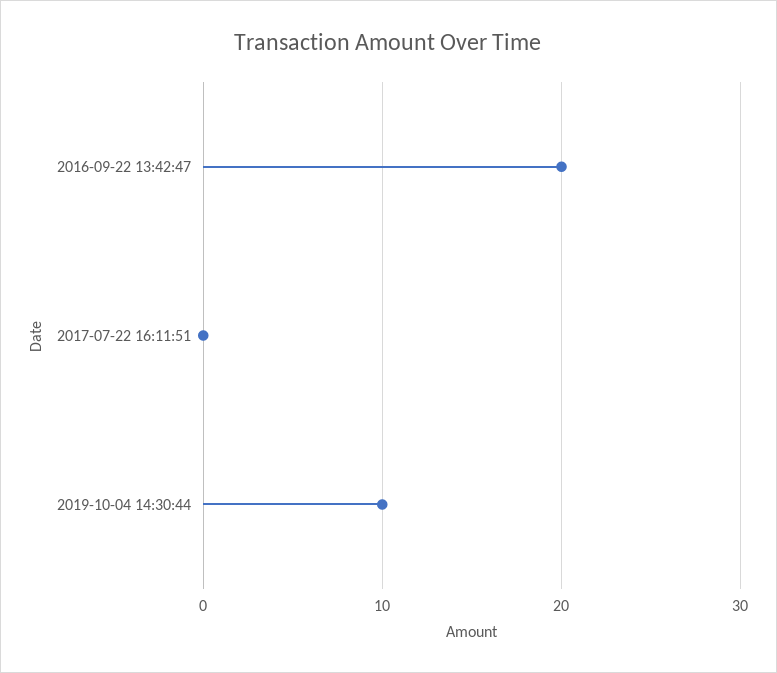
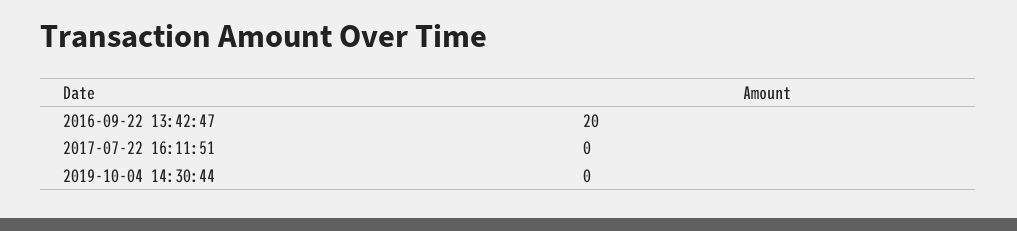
2019-10-04 14:30:44: 10 -> 0

